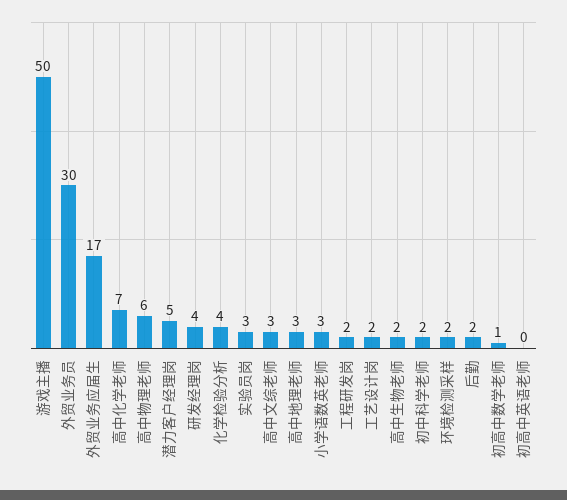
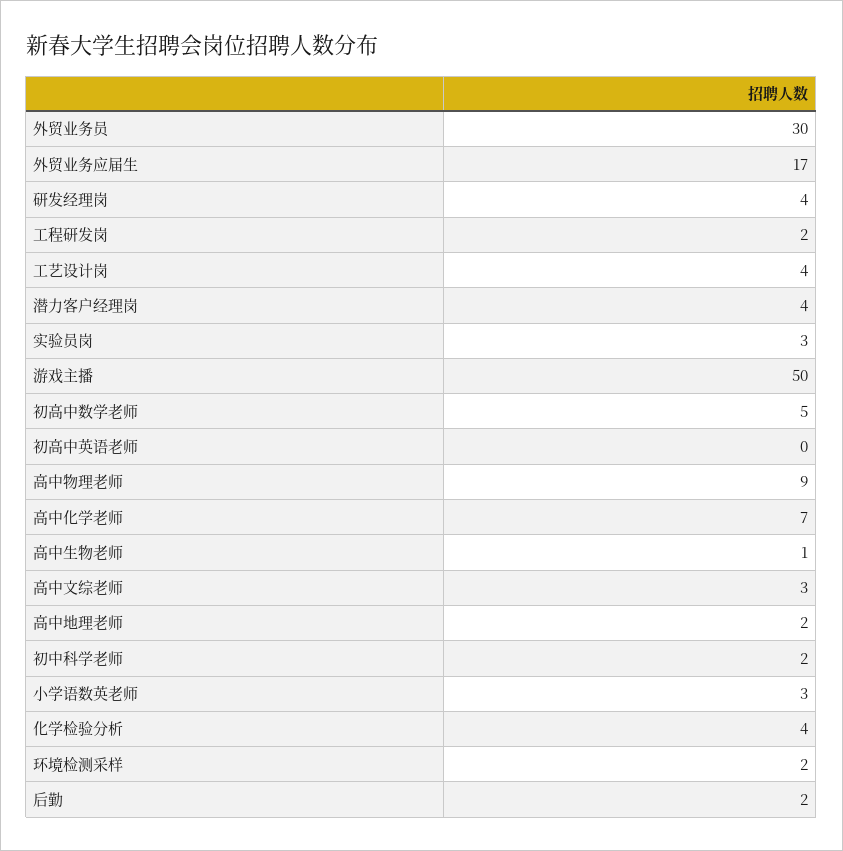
高中物理老师: 6 -> 9
潜力客户经理岗: 5 -> 4
高中地理老师: 3 -> 2
工艺设计岗: 2 -> 4
高中生物老师: 2 -> 1
初高中数学老师: 1 -> 5

